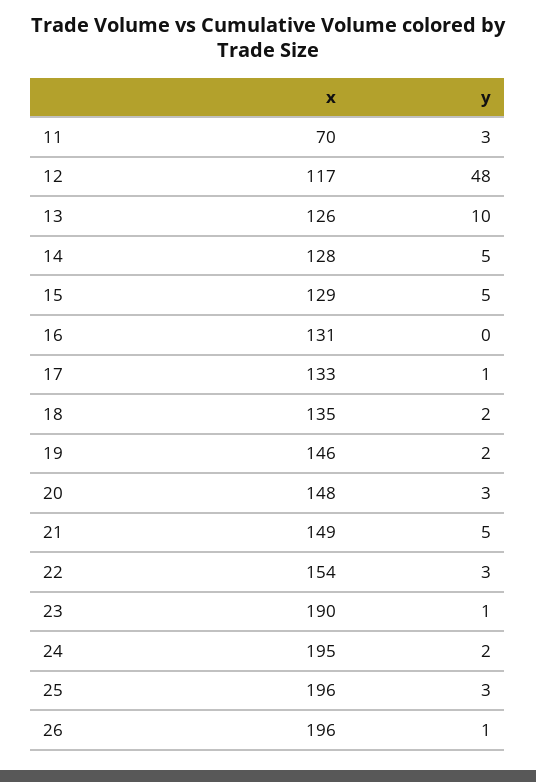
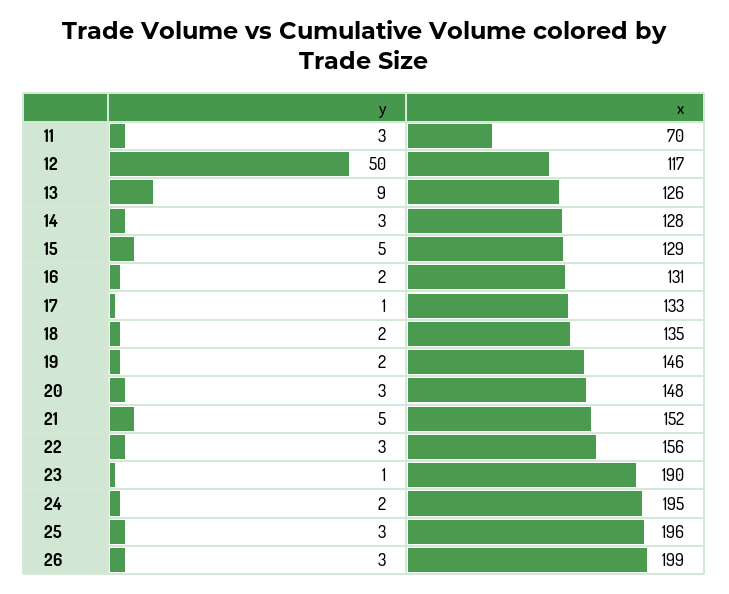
y, 12: 48 -> 50
y, 13: 10 -> 9
y, 14: 5 -> 3
y, 16: 0 -> 2
x, 21: 149 -> 152
x, 22: 154 -> 156
x, 26: 196 -> 199
y, 26: 1 -> 3

